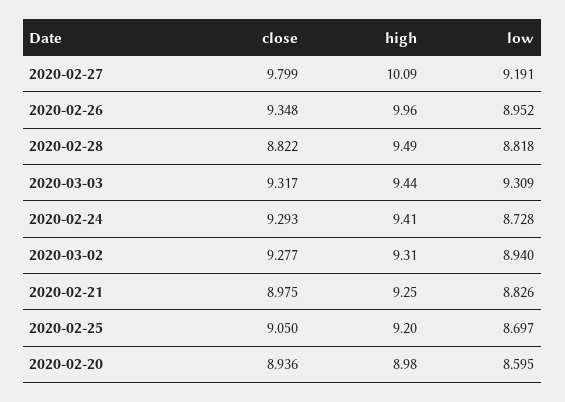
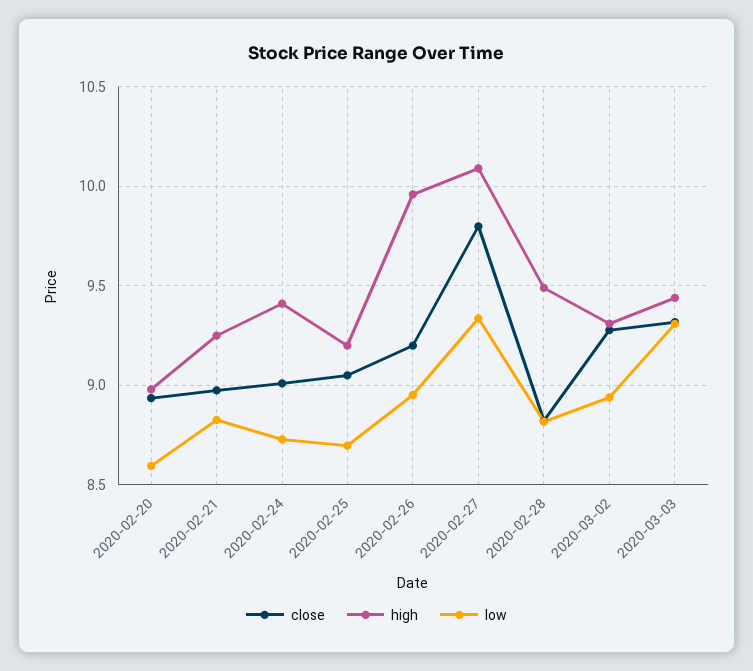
low, 2020-02-27: 9.191 -> 9.35
close, 2020-02-26: 9.348 -> 9.2
close, 2020-02-24: 9.293 -> 9

